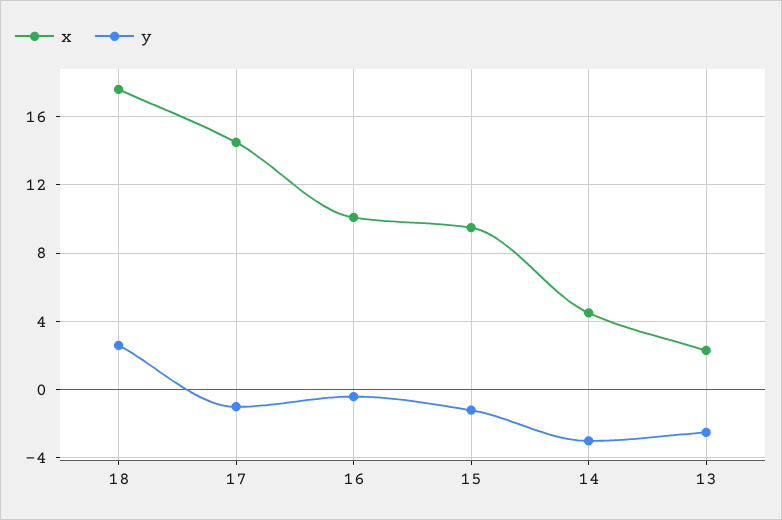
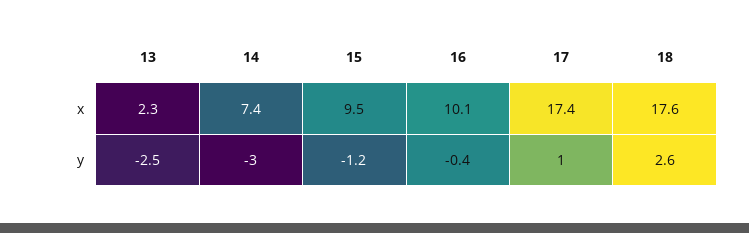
x, 17: 14.5 -> 17.4
y, 17: -1 -> 1
x, 14: 4.5 -> 7.4

